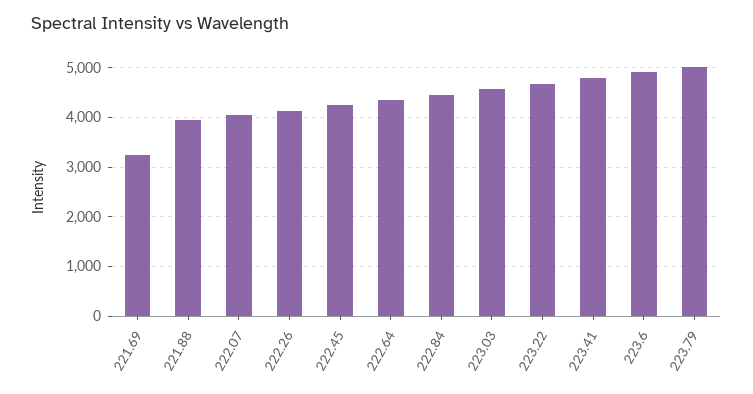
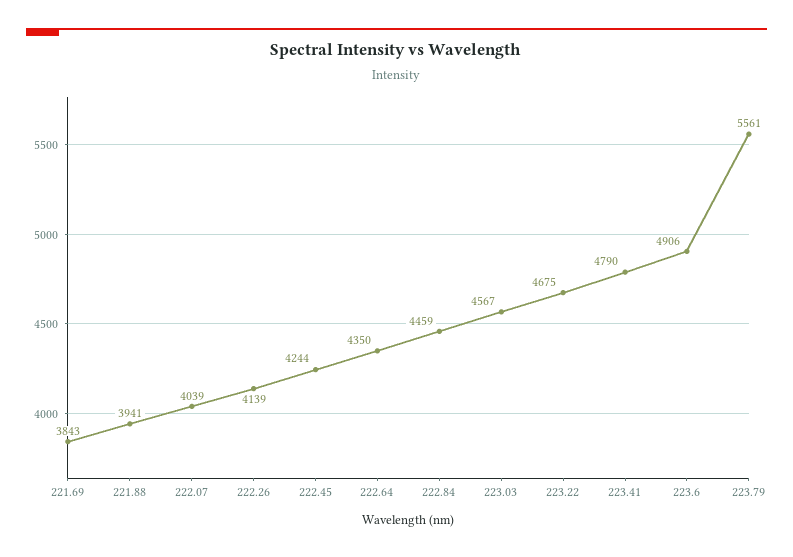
221.69: 3200 -> 3843
223.79: 5000 -> 5561

